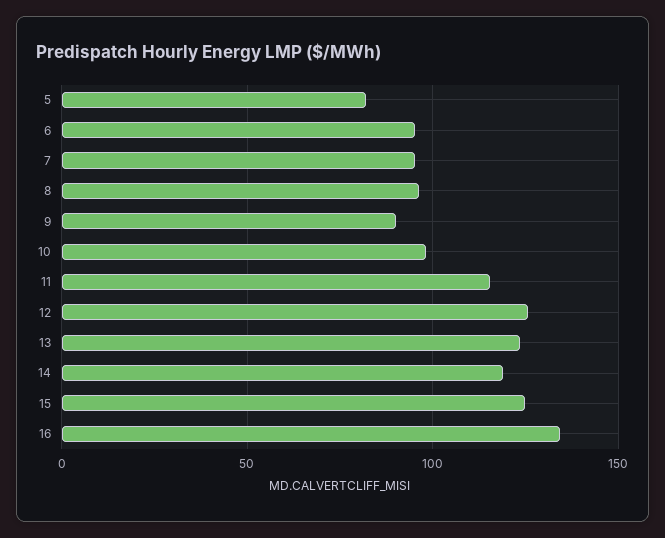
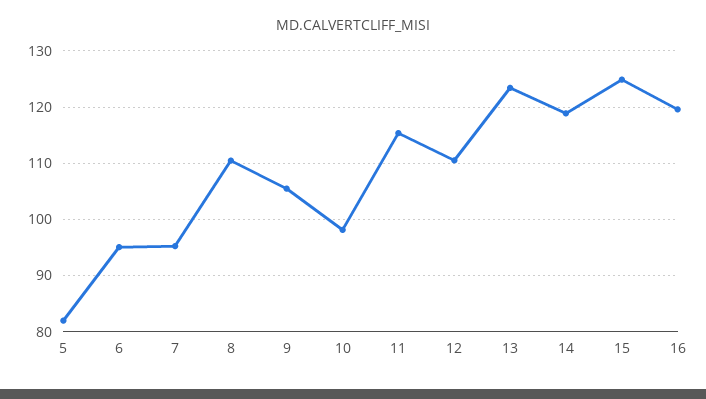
8: 95 -> 110
9: 90 -> 106
12: 125 -> 110
16: 135 -> 120

